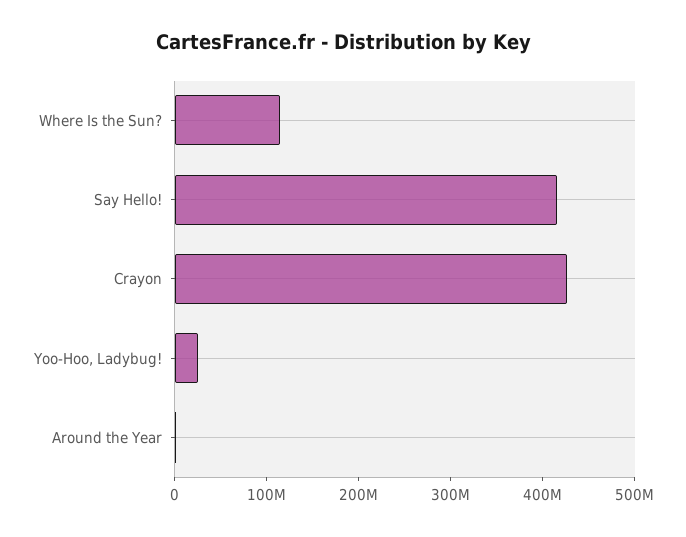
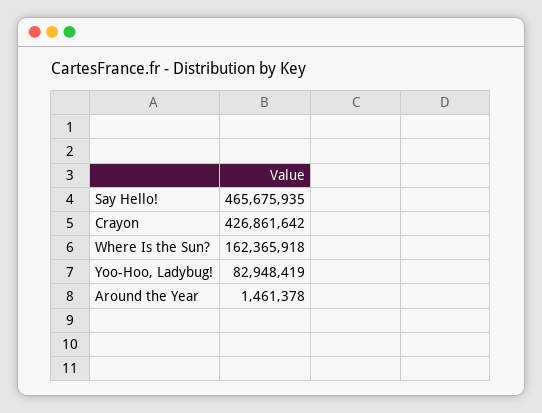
Where Is the Sun?: 120000000 -> 162365918
Say Hello!: 420000000 -> 465675935
Yoo-Hoo, Ladybug!: 20000000 -> 82948419

